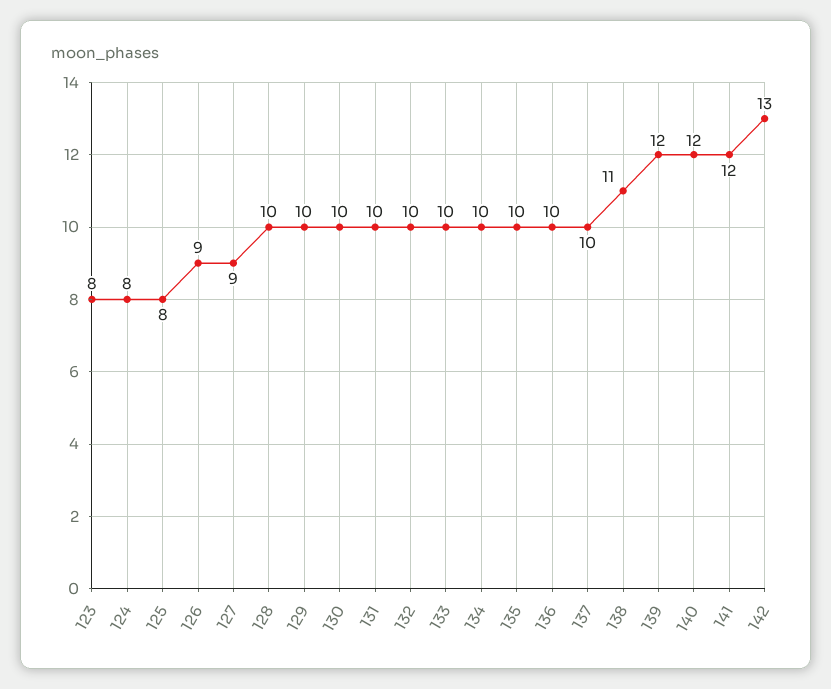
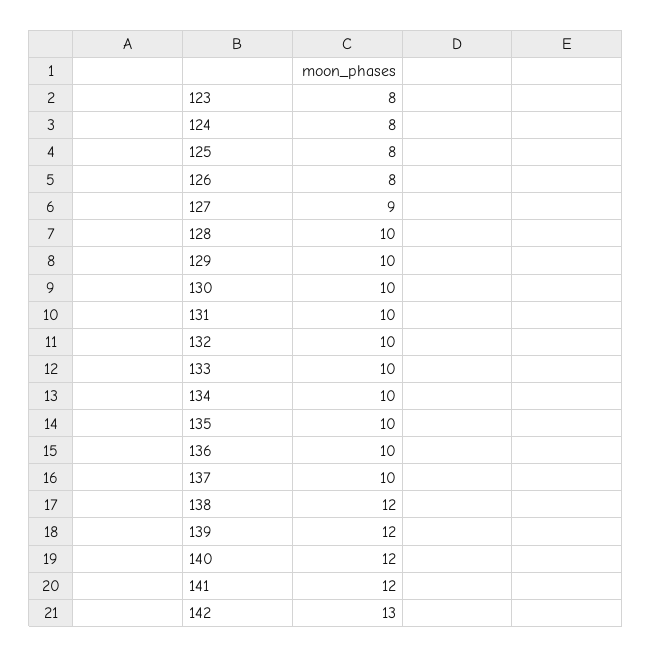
126: 9 -> 8
138: 11 -> 12

